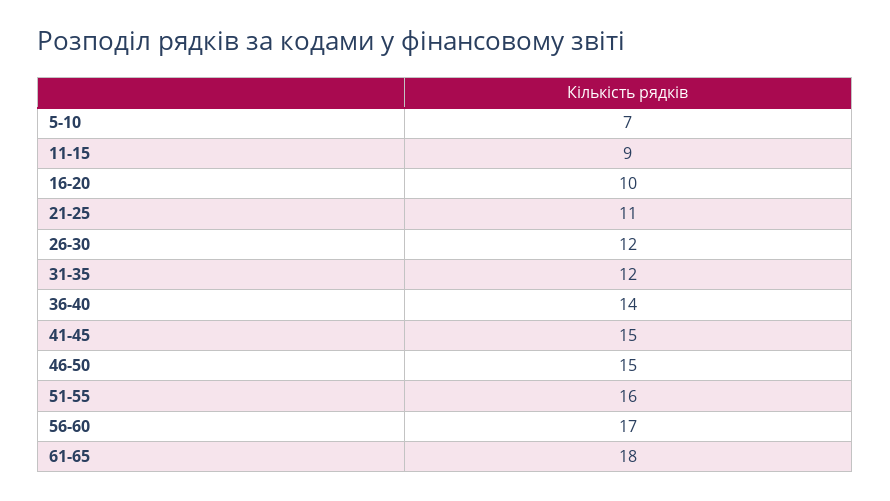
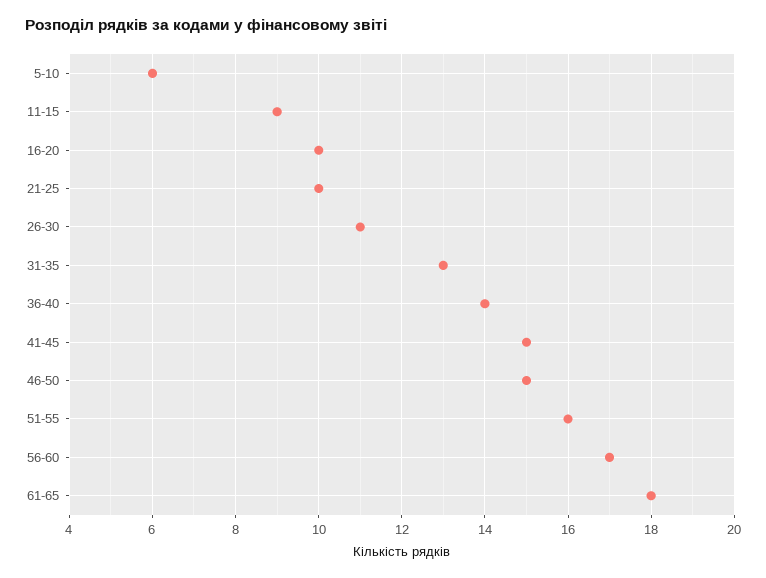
5-10: 7 -> 6
21-25: 11 -> 10
26-30: 12 -> 11
31-35: 12 -> 13

